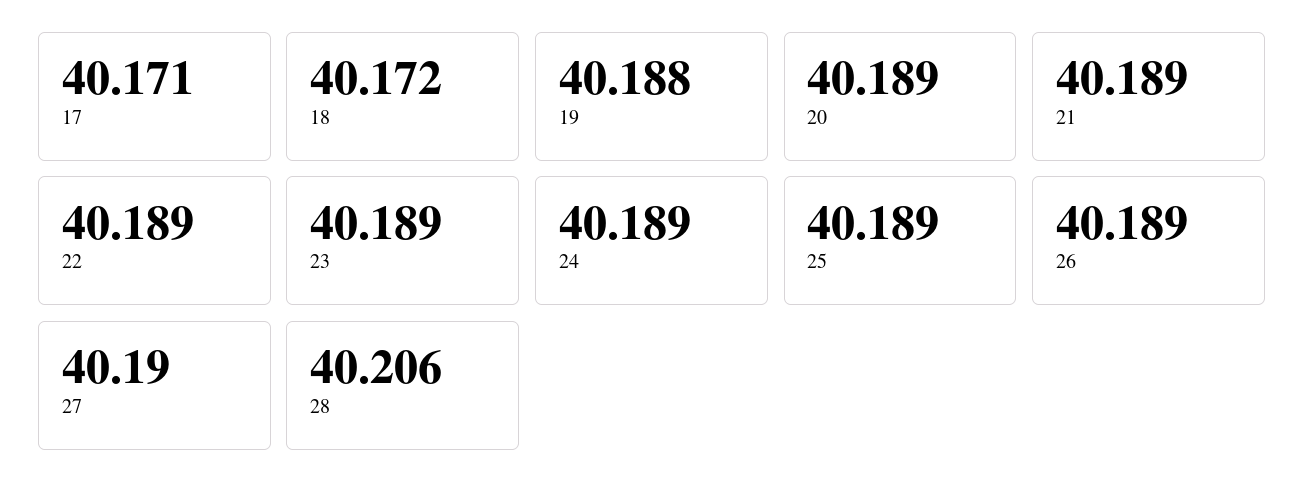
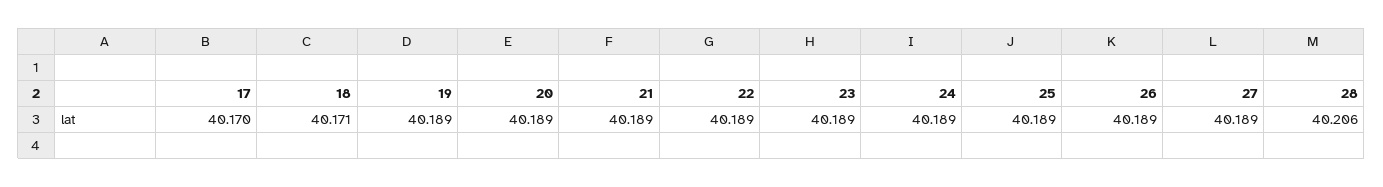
17: 40.171 -> 40.17
18: 40.172 -> 40.171
19: 40.188 -> 40.189
27: 40.19 -> 40.189

